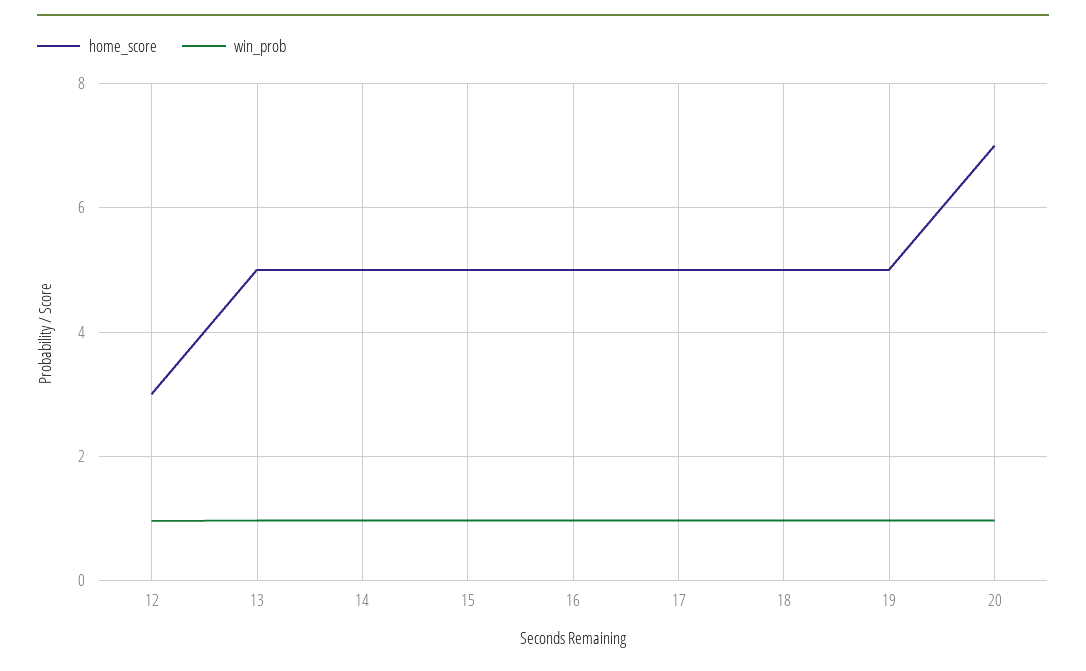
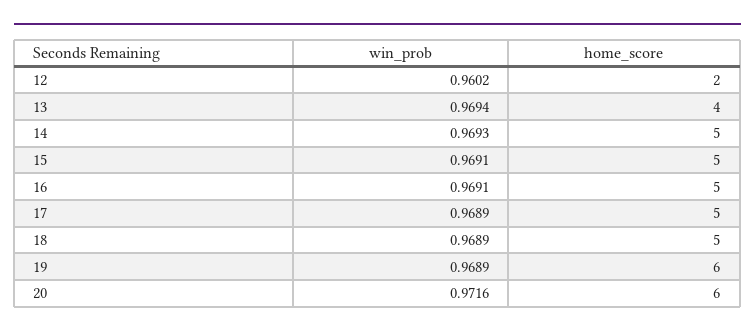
home_score, 12: 3 -> 2
home_score, 13: 5 -> 4
home_score, 19: 5 -> 6
home_score, 20: 7 -> 6

